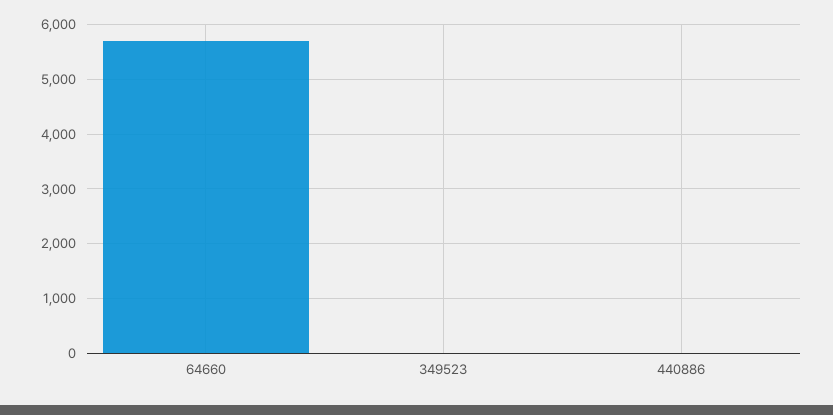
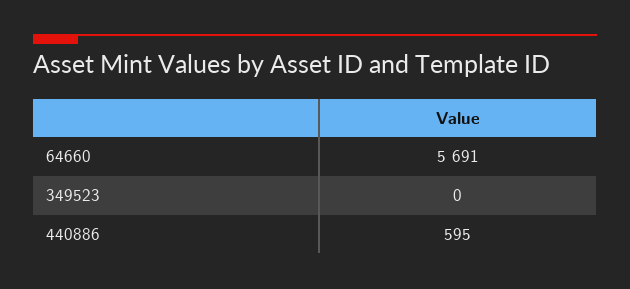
440886: 0 -> 595

